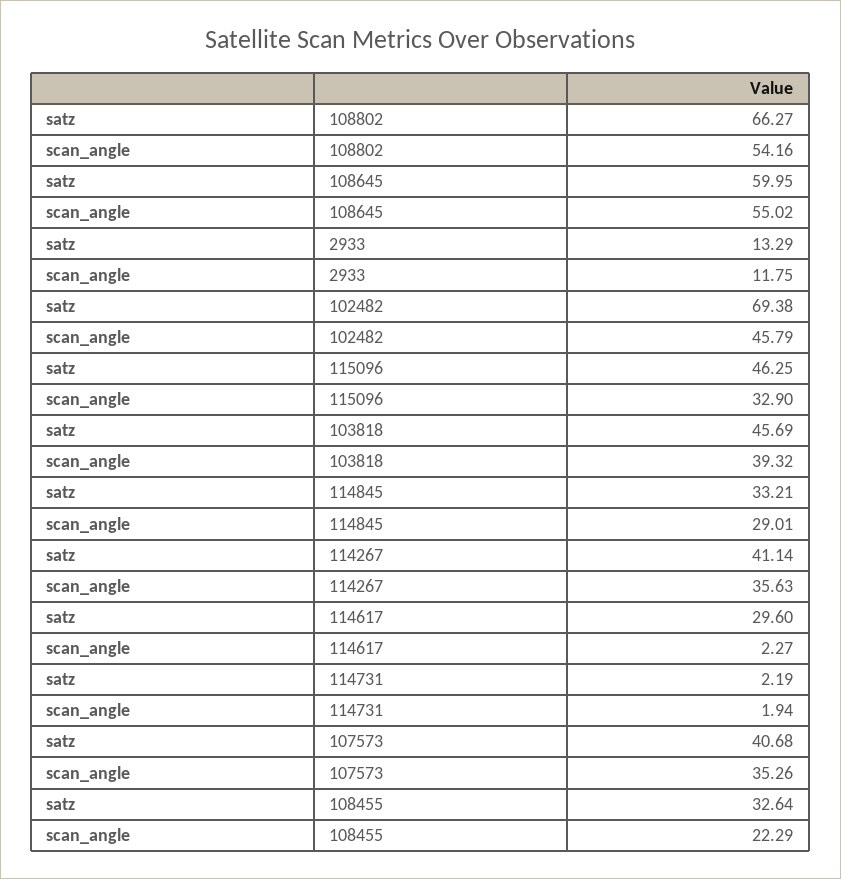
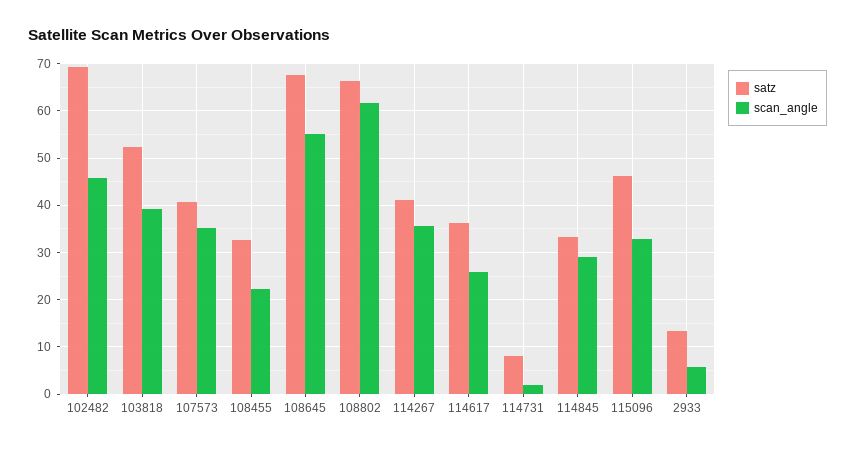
scan_angle, 108802: 54.16 -> 62
satz, 108645: 59.95 -> 68
scan_angle, 2933: 11.75 -> 6
satz, 103818: 45.69 -> 52
satz, 114617: 29.6 -> 36
scan_angle, 114617: 2.27 -> 26
satz, 114731: 2.19 -> 8

